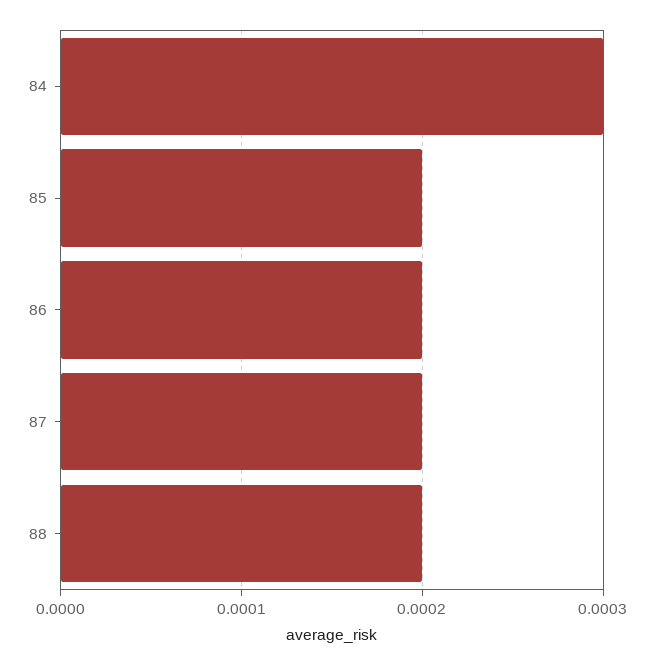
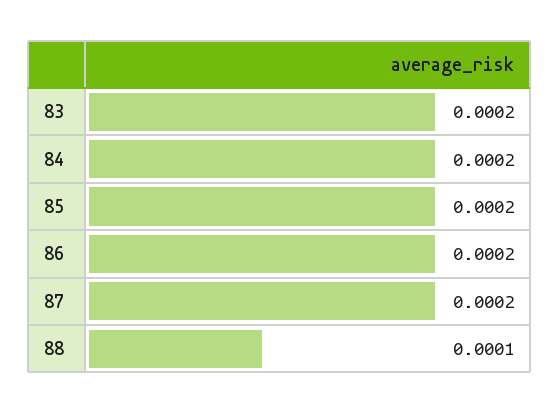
84: 0.0003 -> 0.0002
88: 0.0002 -> 0.0001
83: none -> 0.0002

